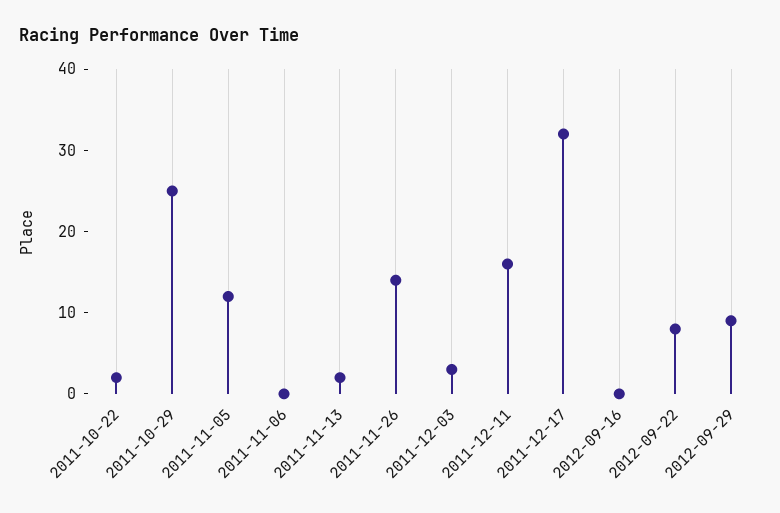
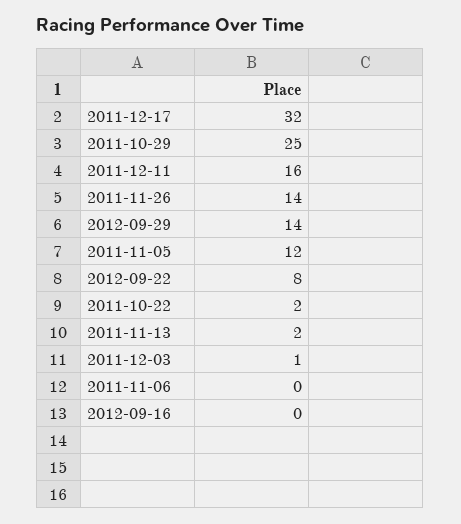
2011-12-03: 3 -> 1
2012-09-29: 9 -> 14

